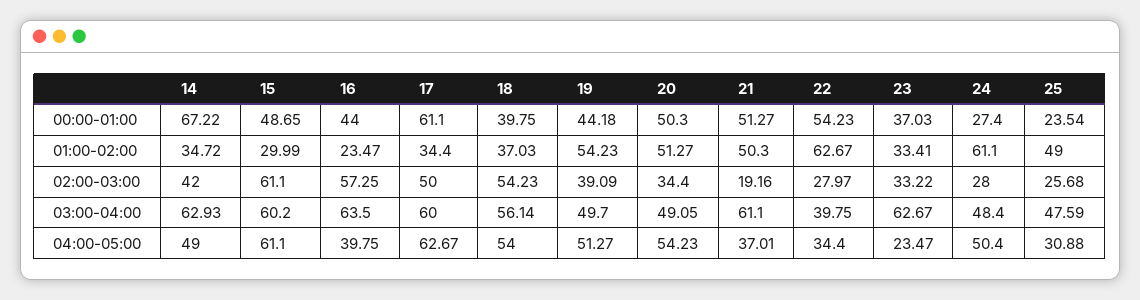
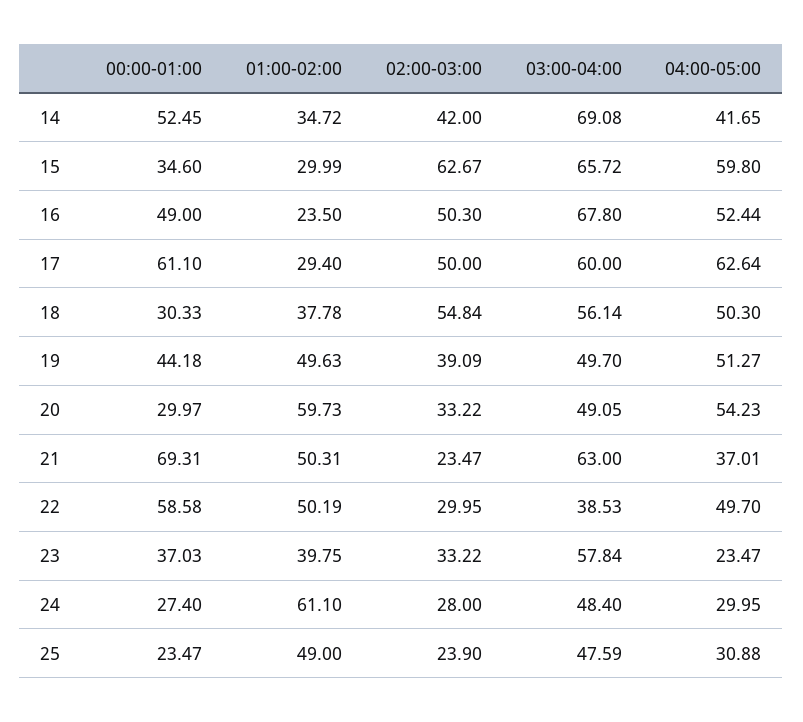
14, 00:00-01:00: 67.22 -> 52.45
15, 00:00-01:00: 48.65 -> 34.6
16, 00:00-01:00: 44 -> 49
18, 00:00-01:00: 39.75 -> 30.33
20, 00:00-01:00: 50.3 -> 29.97
21, 00:00-01:00: 51.27 -> 69.31
22, 00:00-01:00: 54.23 -> 58.58
25, 00:00-01:00: 23.54 -> 23.47
16, 01:00-02:00: 23.47 -> 23.5
17, 01:00-02:00: 34.4 -> 29.4
18, 01:00-02:00: 37.03 -> 37.78
19, 01:00-02:00: 54.23 -> 49.63
20, 01:00-02:00: 51.27 -> 59.73
21, 01:00-02:00: 50.3 -> 50.31
22, 01:00-02:00: 62.67 -> 50.19
23, 01:00-02:00: 33.41 -> 39.75
15, 02:00-03:00: 61.1 -> 62.67
16, 02:00-03:00: 57.25 -> 50.3
18, 02:00-03:00: 54.23 -> 54.84
20, 02:00-03:00: 34.4 -> 33.22
21, 02:00-03:00: 19.16 -> 23.47
22, 02:00-03:00: 27.97 -> 29.95
25, 02:00-03:00: 25.68 -> 23.9
14, 03:00-04:00: 62.93 -> 69.08
15, 03:00-04:00: 60.2 -> 65.72
16, 03:00-04:00: 63.5 -> 67.8
21, 03:00-04:00: 61.1 -> 63
22, 03:00-04:00: 39.75 -> 38.53
23, 03:00-04:00: 62.67 -> 57.84
14, 04:00-05:00: 49 -> 41.65
15, 04:00-05:00: 61.1 -> 59.8
16, 04:00-05:00: 39.75 -> 52.44
17, 04:00-05:00: 62.67 -> 62.64
18, 04:00-05:00: 54 -> 50.3
22, 04:00-05:00: 34.4 -> 49.7
24, 04:00-05:00: 50.4 -> 29.95

